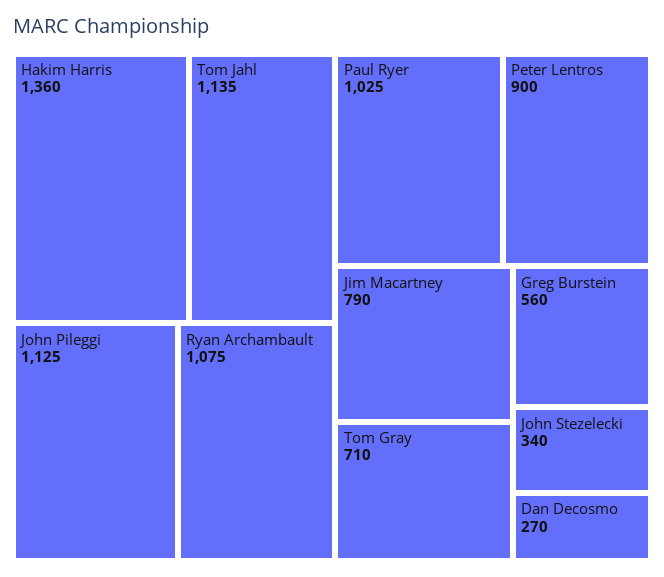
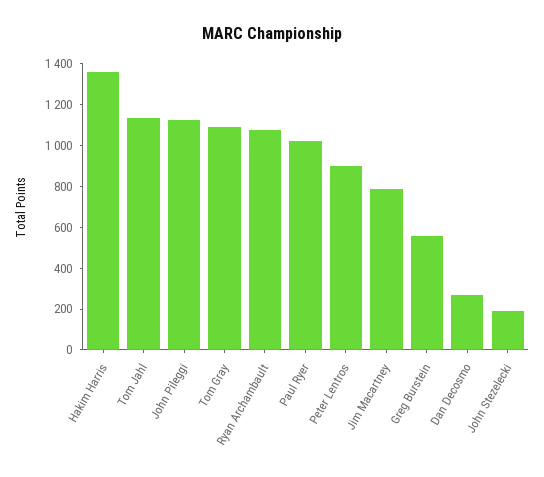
Tom Gray: 710 -> 1100
John Stezelecki: 340 -> 200

